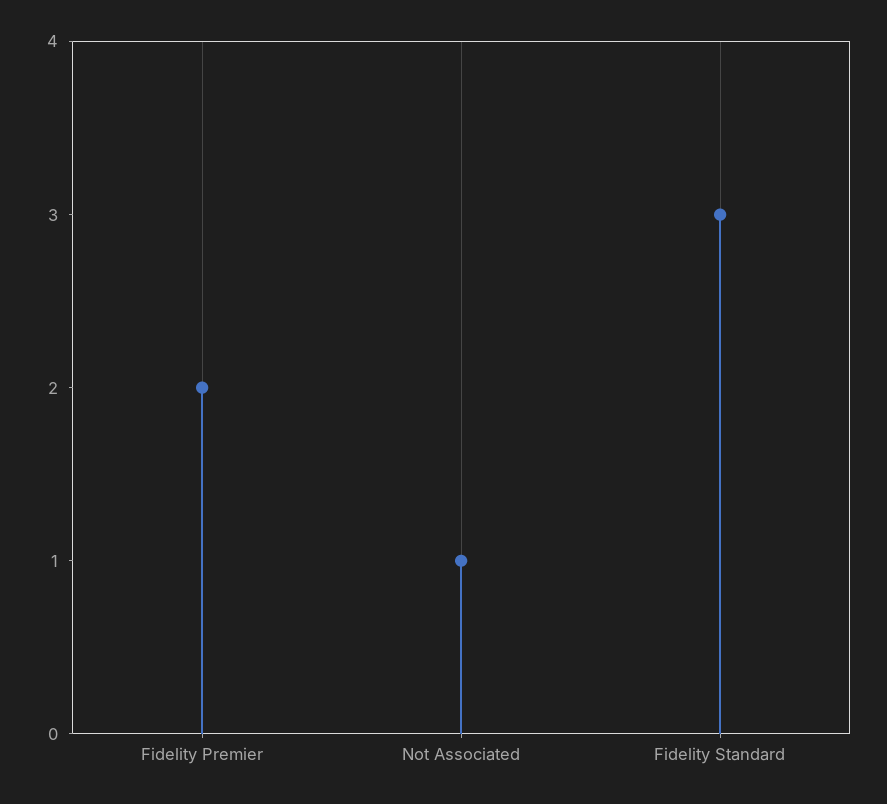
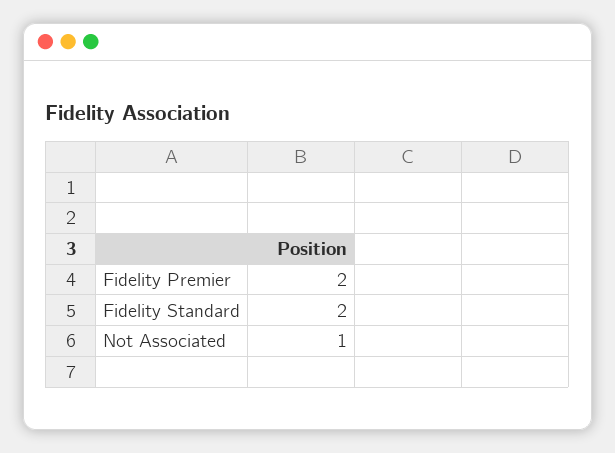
Fidelity Standard: 3 -> 2

